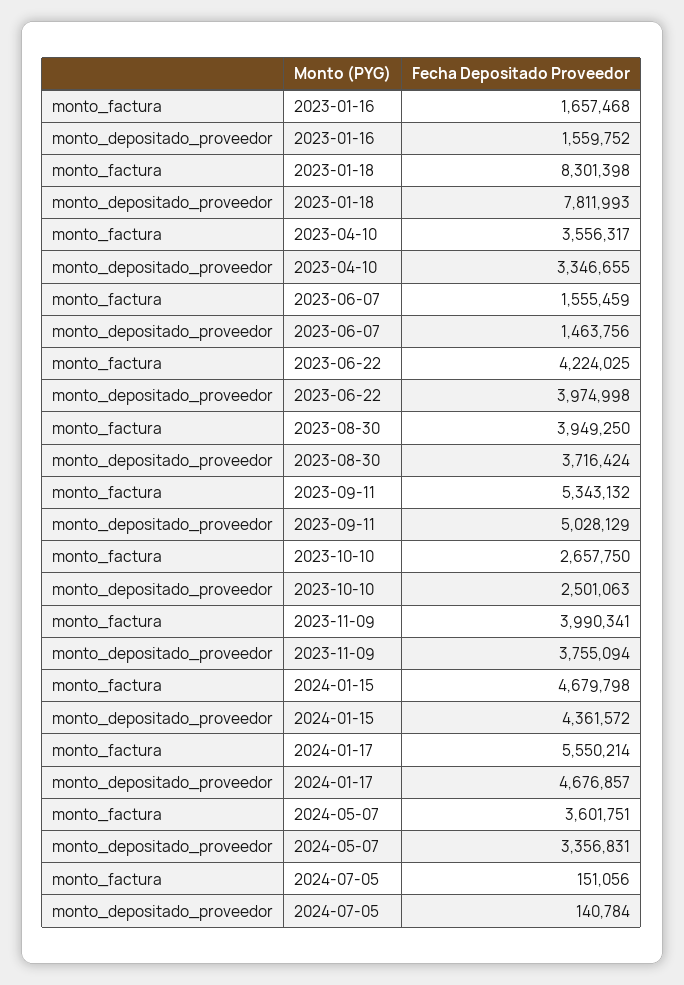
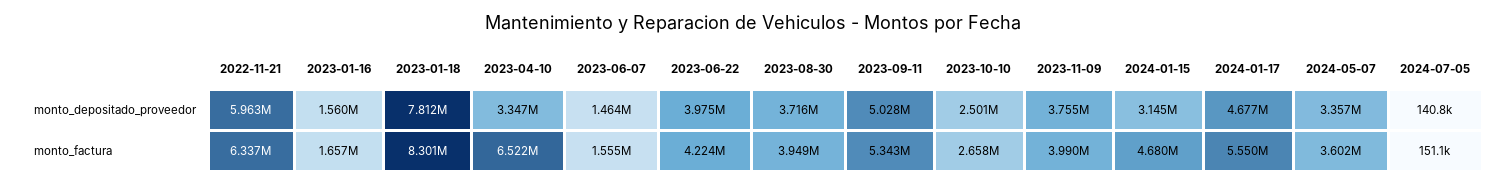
monto_factura, 2023-04-10: 3556317 -> 6522000
monto_depositado_proveedor, 2024-01-15: 4361572 -> 3145000
monto_depositado_proveedor, 2022-11-21: none -> 5963000
monto_factura, 2022-11-21: none -> 6337000

